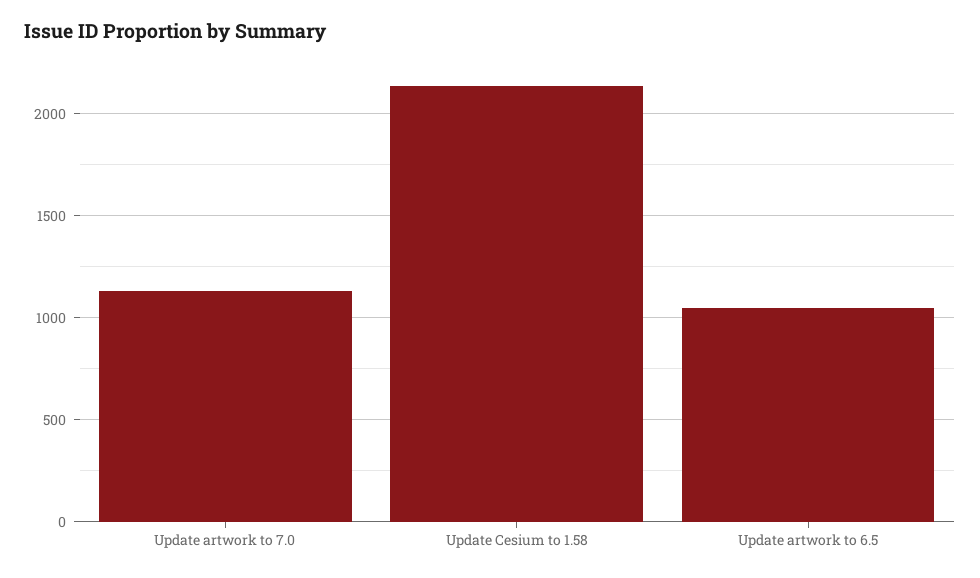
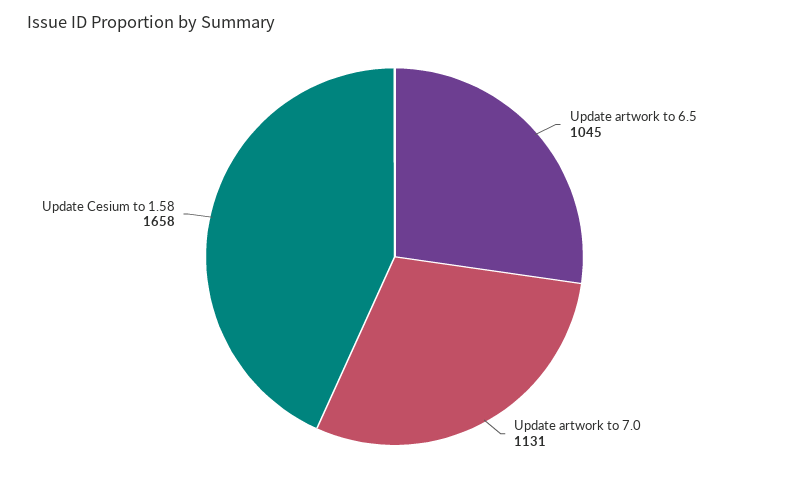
Update Cesium to 1.58: 2150 -> 1658

